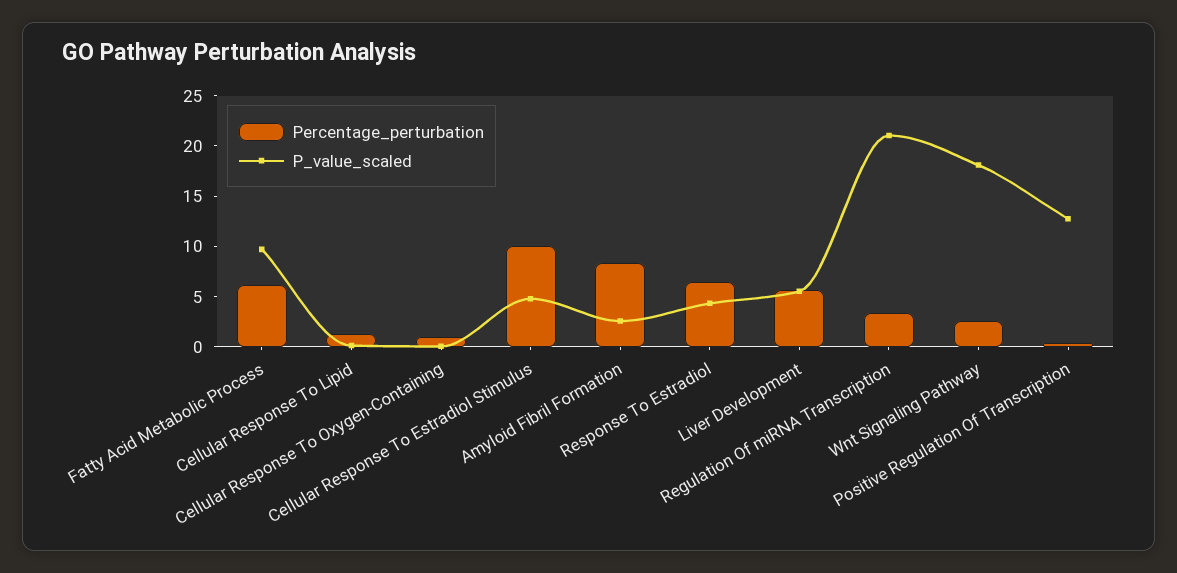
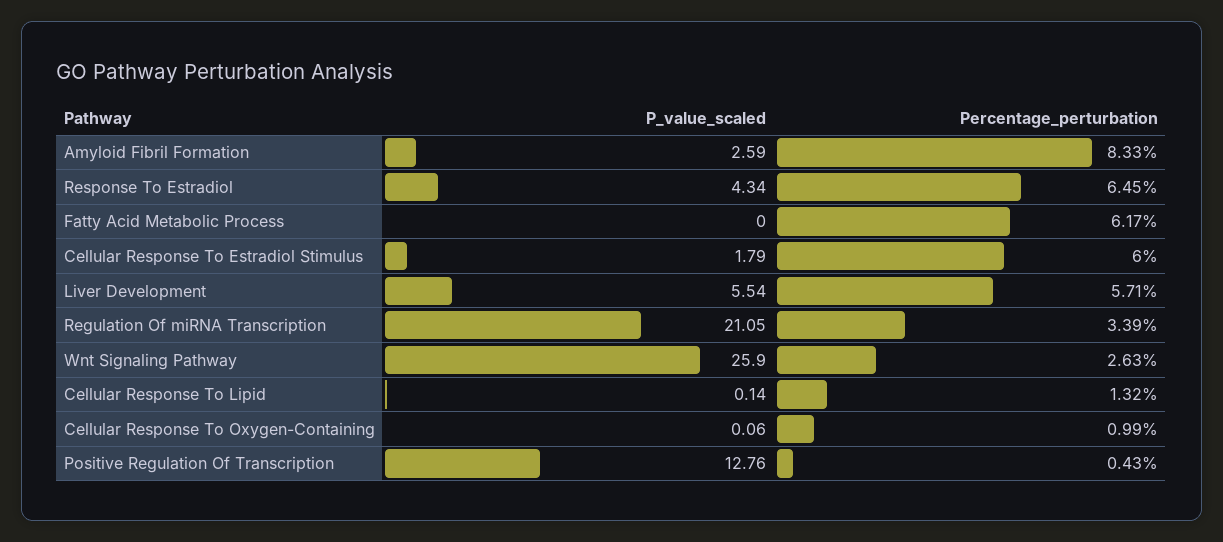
P_value_scaled, Fatty Acid Metabolic Process: 10 -> 0
Percentage_perturbation, Cellular Response To Estradiol Stimulus: 10 -> 6
P_value_scaled, Cellular Response To Estradiol Stimulus: 5 -> 1.79
P_value_scaled, Wnt Signaling Pathway: 18 -> 25.9

